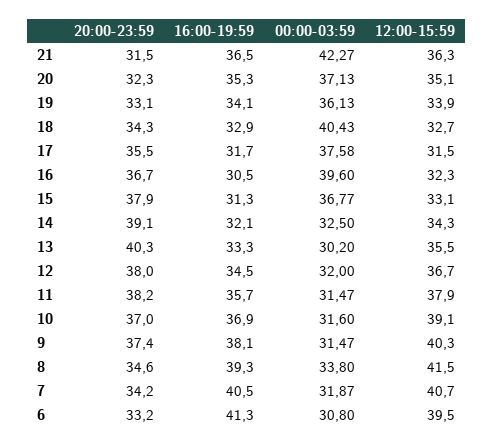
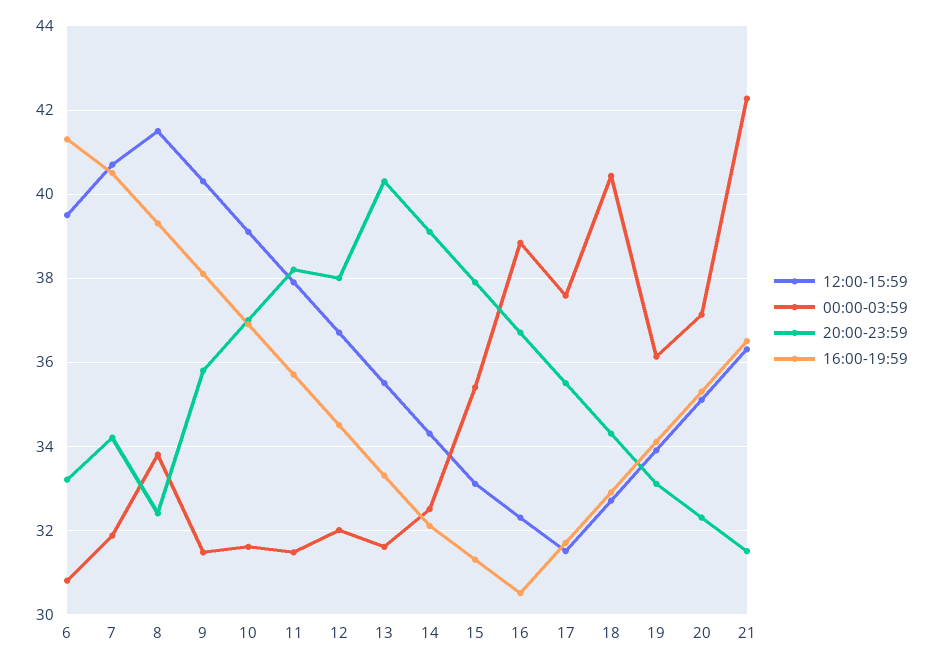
00:00-03:59, 16: 39.6 -> 38.8
00:00-03:59, 15: 36.77 -> 35.4
00:00-03:59, 13: 30.2 -> 31.6
20:00-23:59, 9: 37.4 -> 35.8
20:00-23:59, 8: 34.6 -> 32.4

